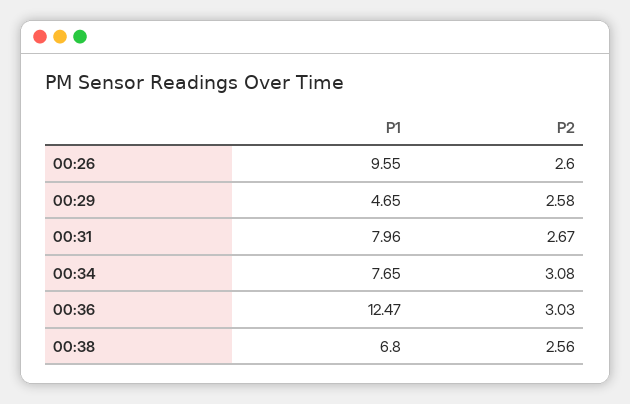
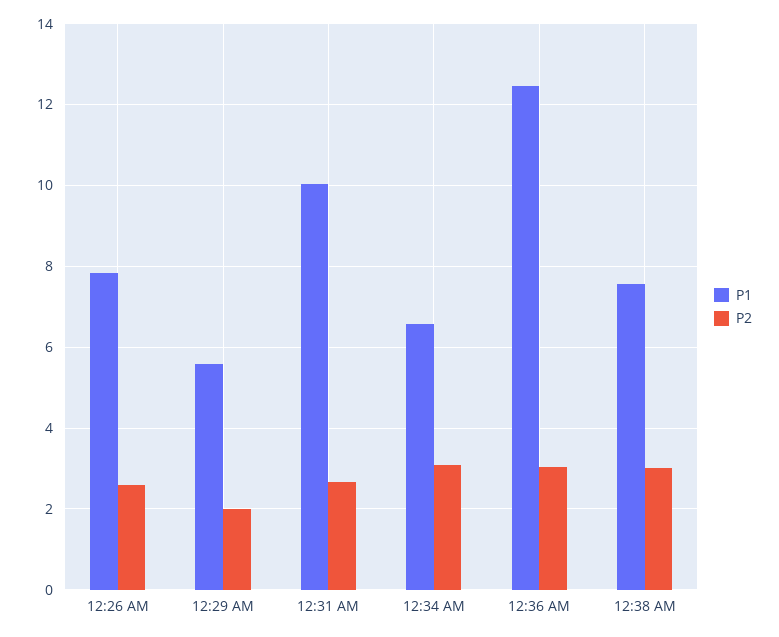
P1, 00:26: 9.55 -> 7.8
P1, 00:29: 4.65 -> 5.6
P2, 00:29: 2.58 -> 2
P1, 00:31: 7.96 -> 10
P1, 00:34: 7.65 -> 6.6
P1, 00:38: 6.8 -> 7.6
P2, 00:38: 2.56 -> 3

